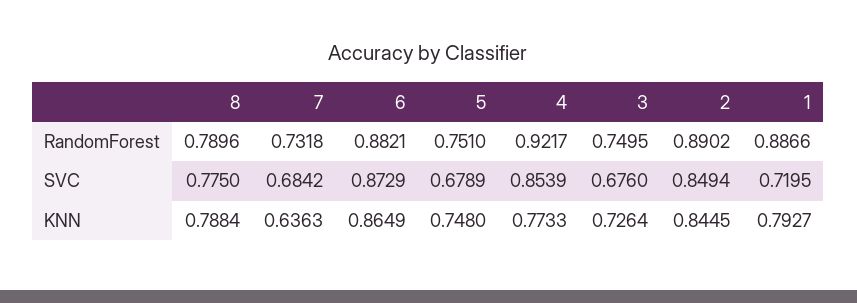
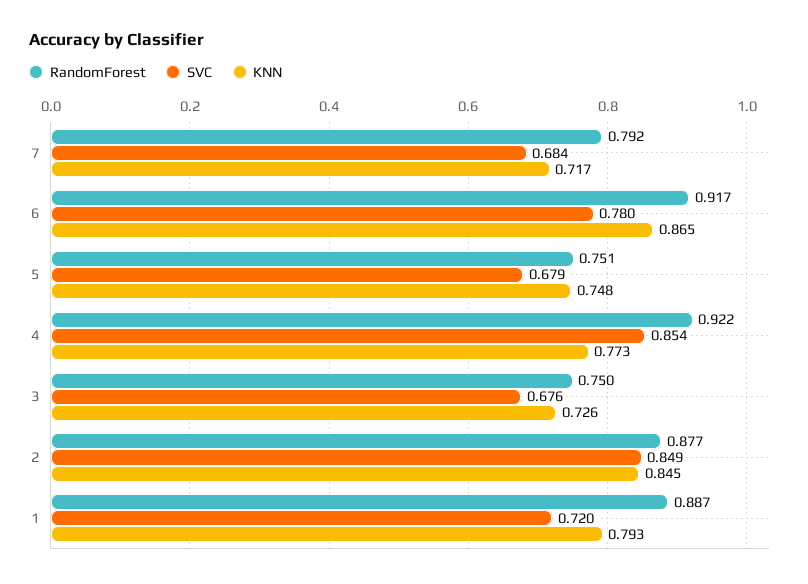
RandomForest, 8: 0.7896 -> none
RandomForest, 7: 0.7318 -> 0.792
RandomForest, 6: 0.8821 -> 0.917
RandomForest, 2: 0.8902 -> 0.877
SVC, 8: 0.775 -> none
SVC, 6: 0.8729 -> 0.78
KNN, 8: 0.7884 -> none
KNN, 7: 0.6363 -> 0.717

